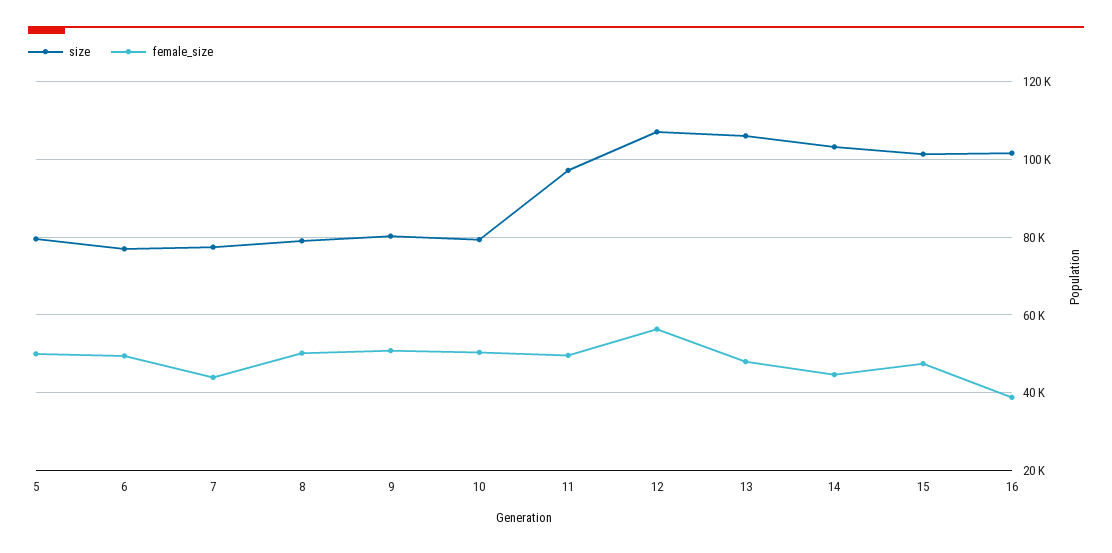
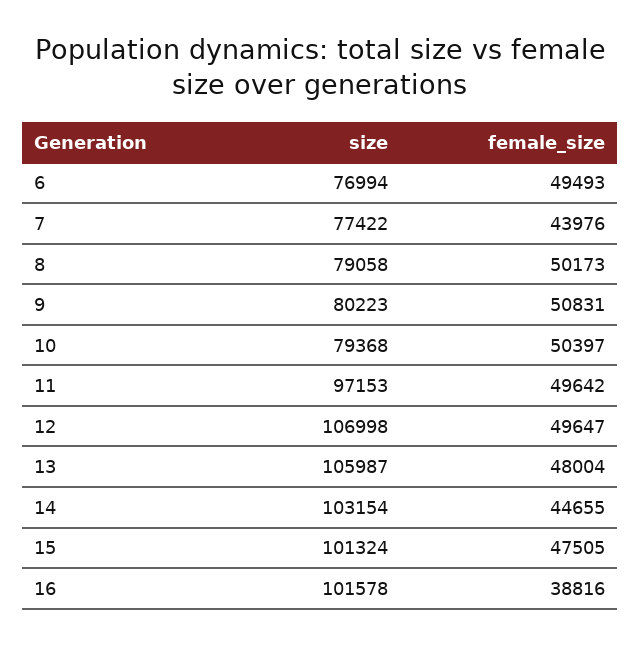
size, 5: 80000 -> none
female_size, 5: 50000 -> none
female_size, 12: 56000 -> 49647

